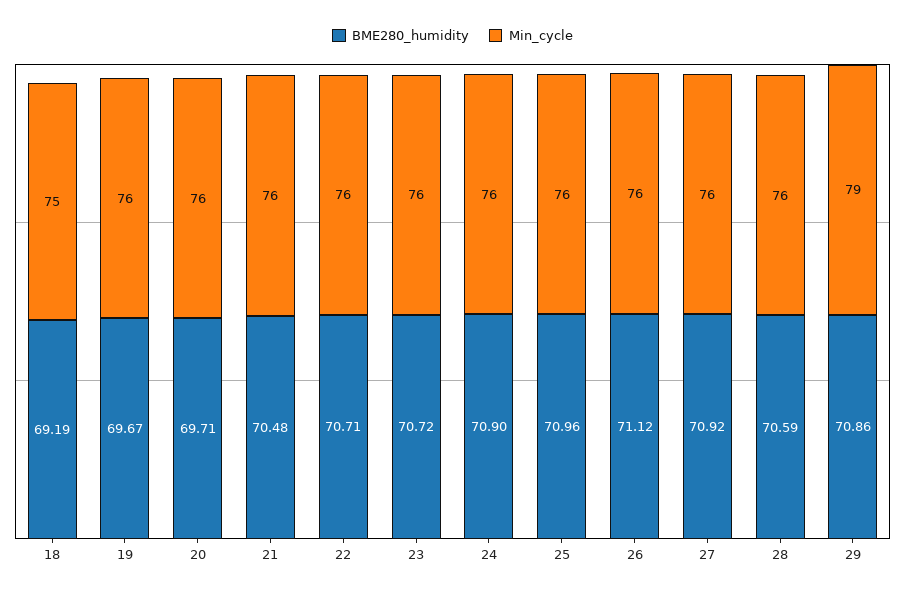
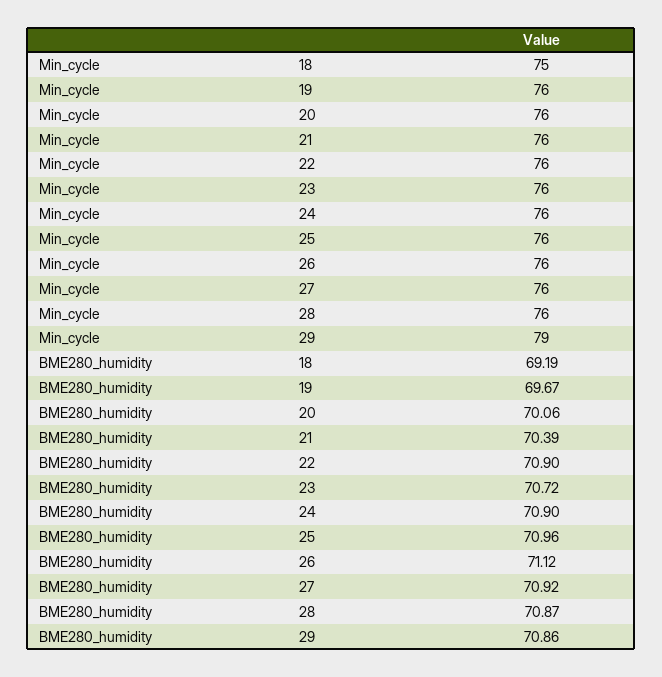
BME280_humidity, 20: 69.71 -> 70.06
BME280_humidity, 21: 70.48 -> 70.39
BME280_humidity, 22: 70.71 -> 70.9
BME280_humidity, 28: 70.59 -> 70.87

